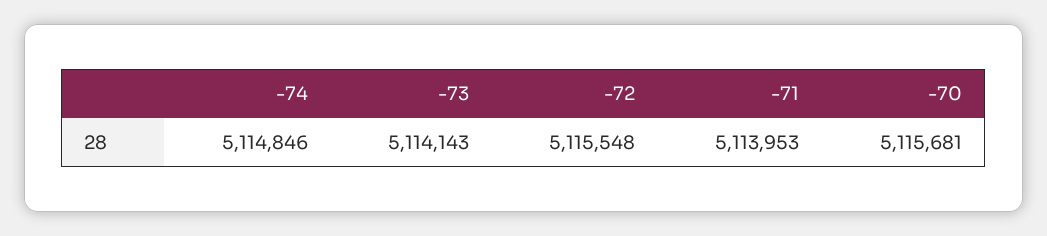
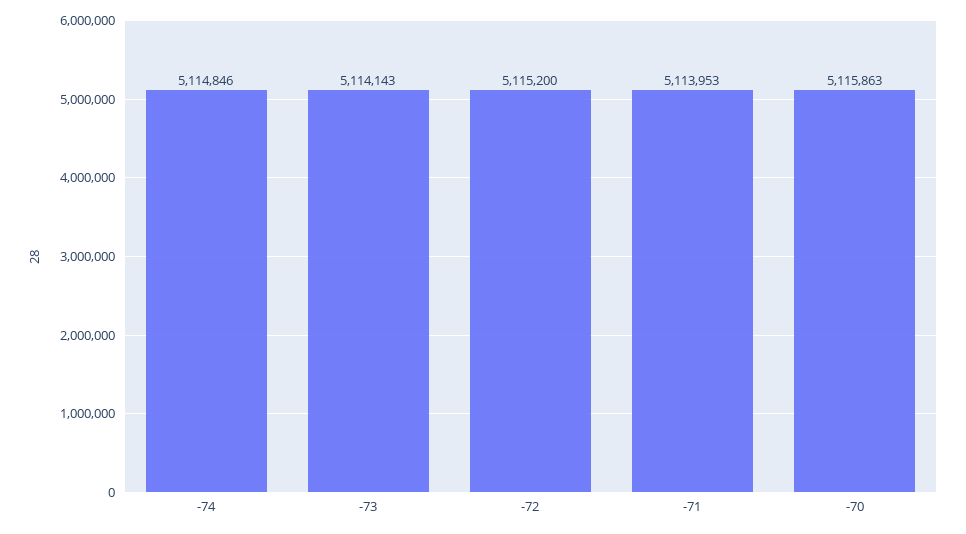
-72: 5115548 -> 5115200
-70: 5115681 -> 5115863

